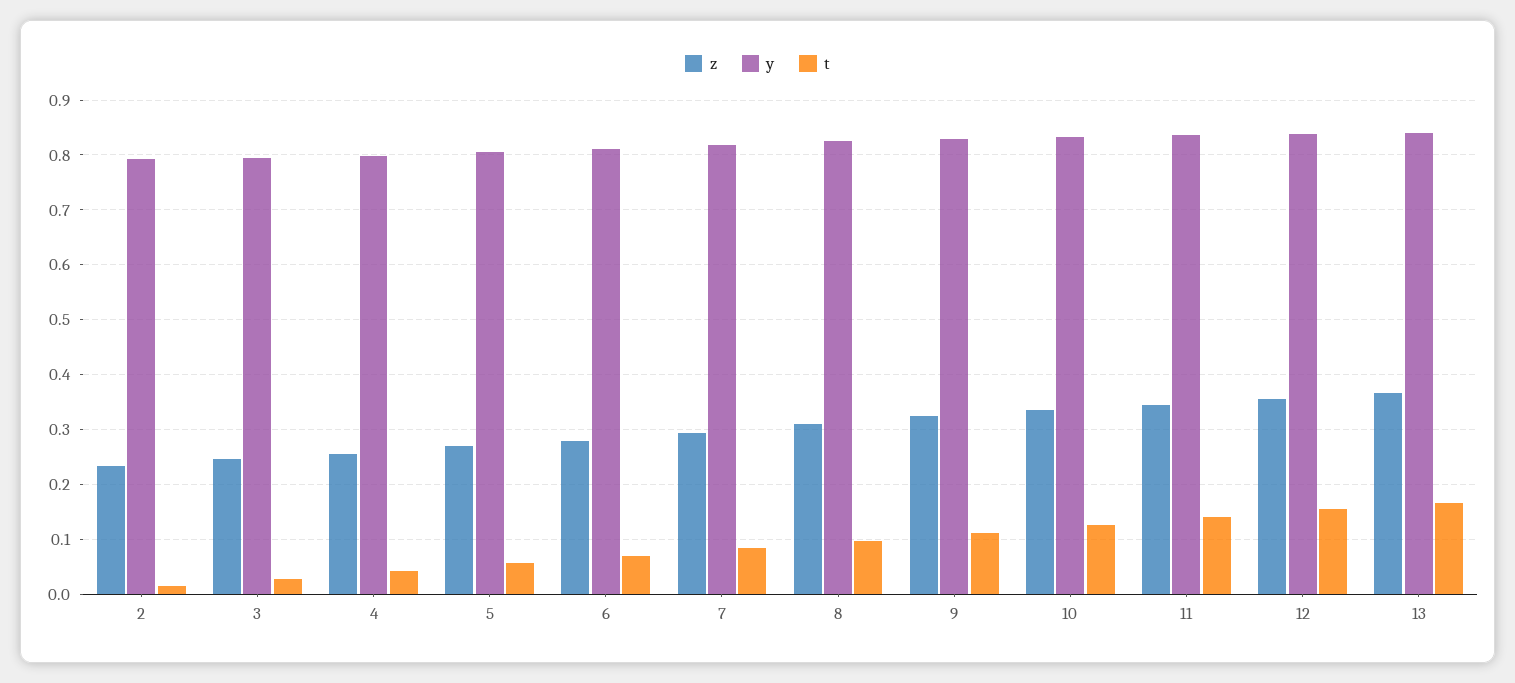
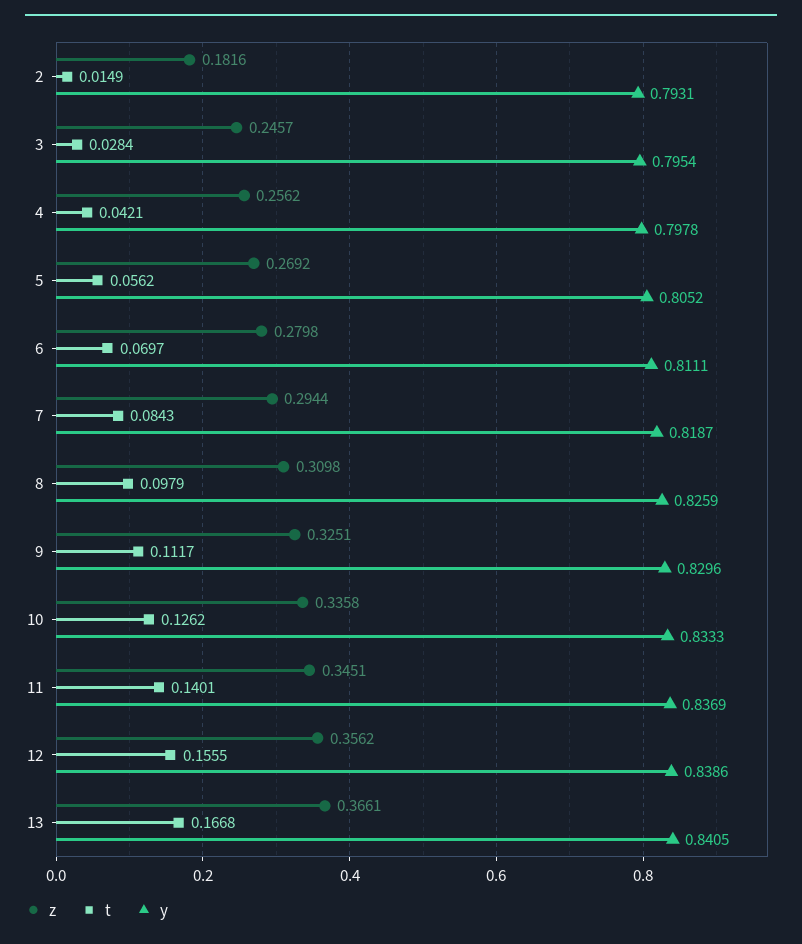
z, 2: 0.24 -> 0.1816

